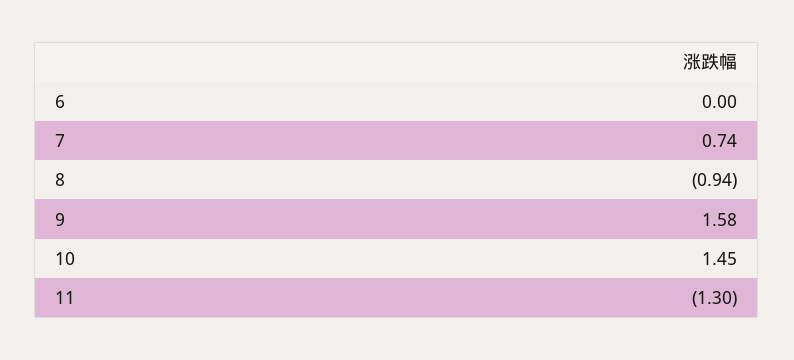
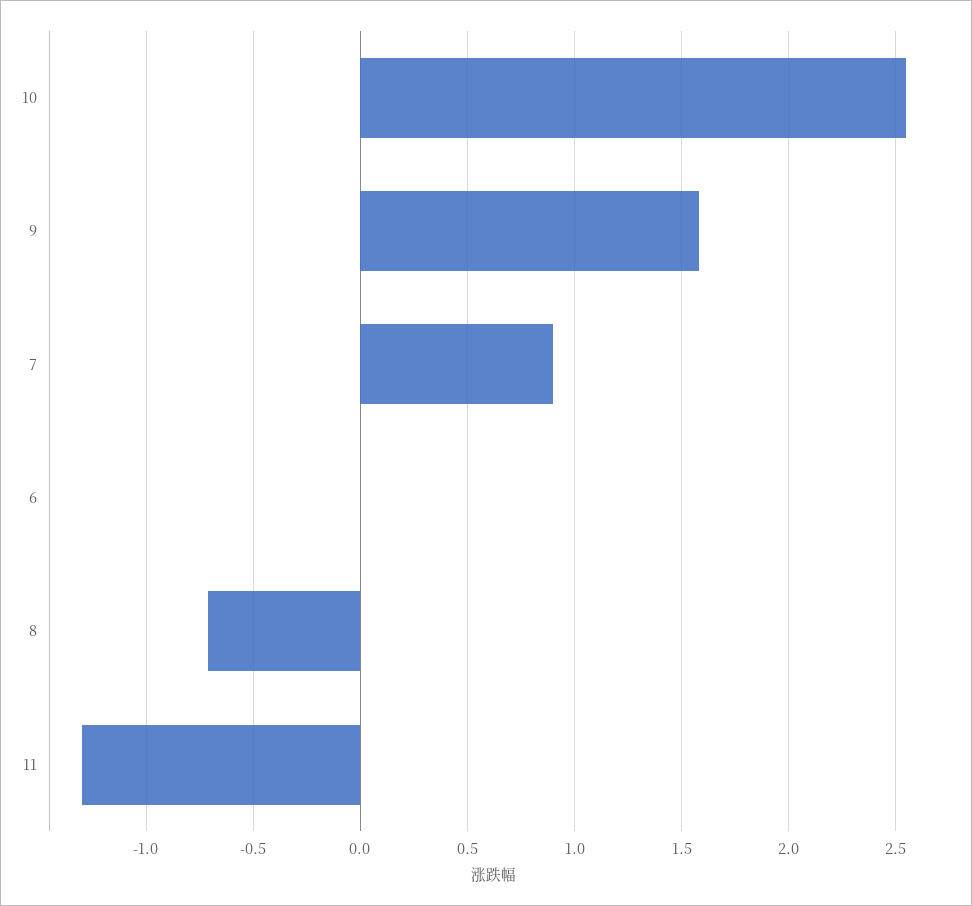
7: 0.74 -> 0.9
8: -0.94 -> -0.7
10: 1.45 -> 2.55

